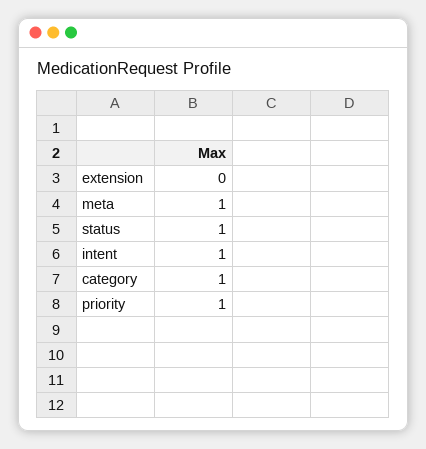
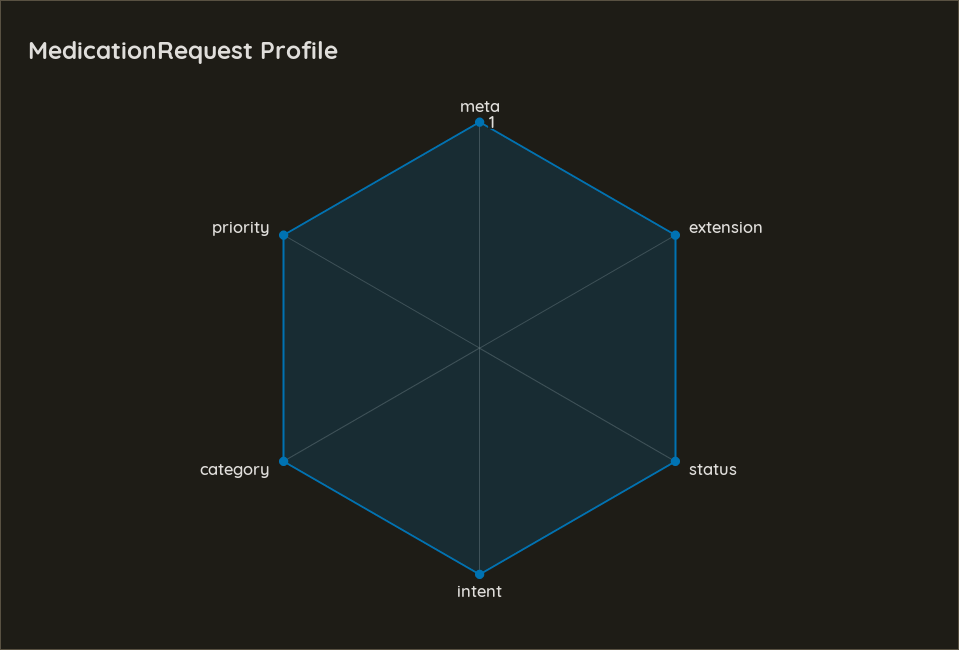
extension: 0 -> 1

